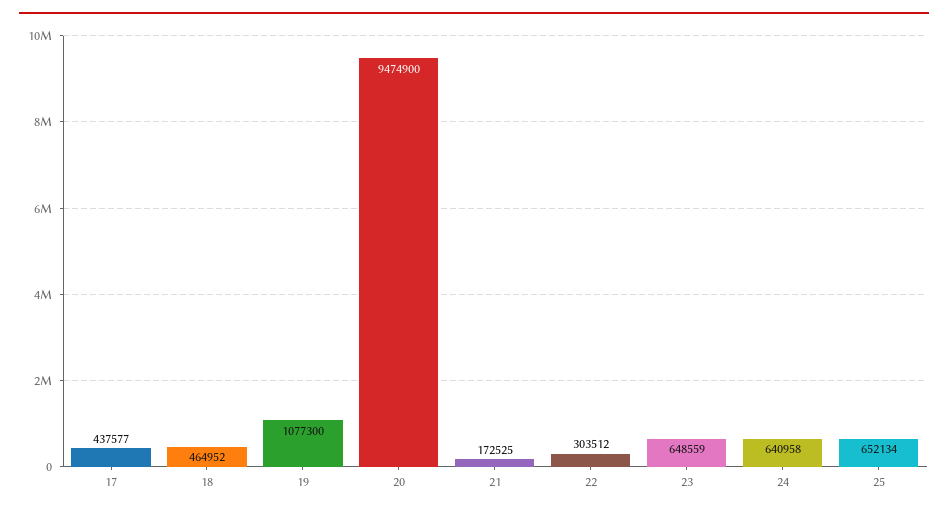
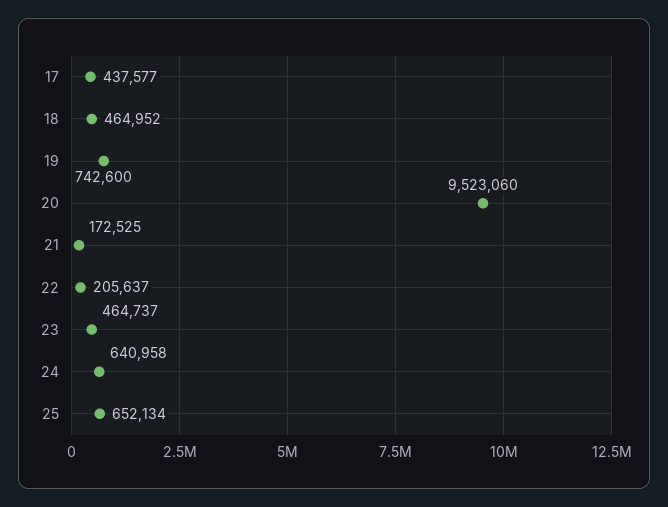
19: 1077300 -> 742600
20: 9474900 -> 9523060
22: 303512 -> 205637
23: 648559 -> 464737

